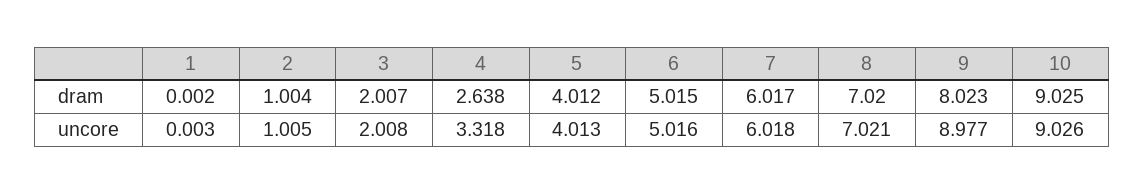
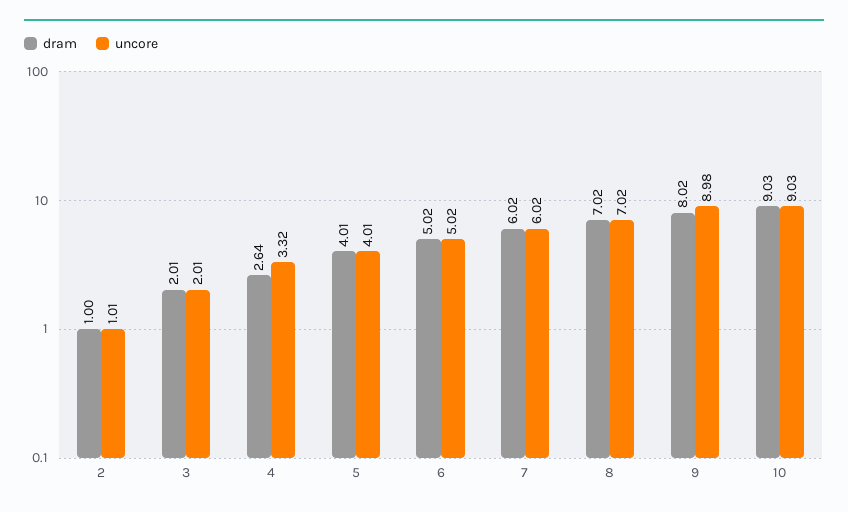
dram, 1: 0.002 -> none
uncore, 1: 0.003 -> none

